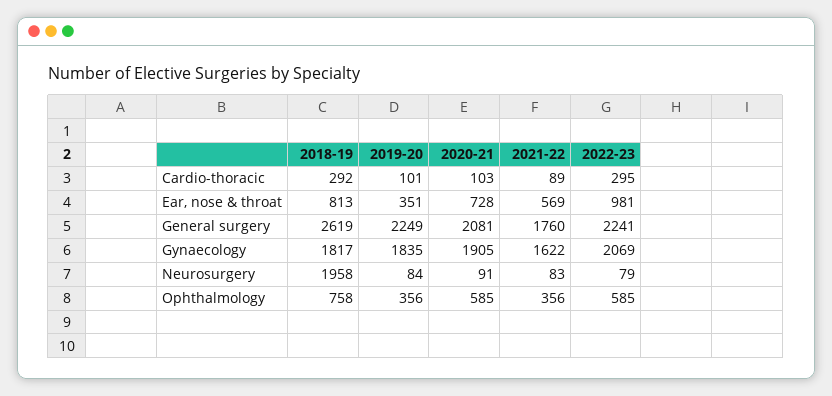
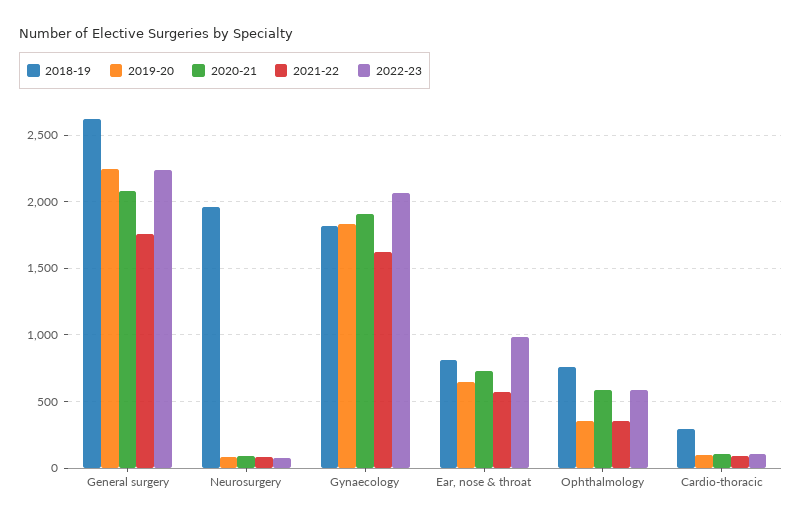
2022-23, Cardio-thoracic: 295 -> 100
2019-20, Ear, nose & throat: 351 -> 650

